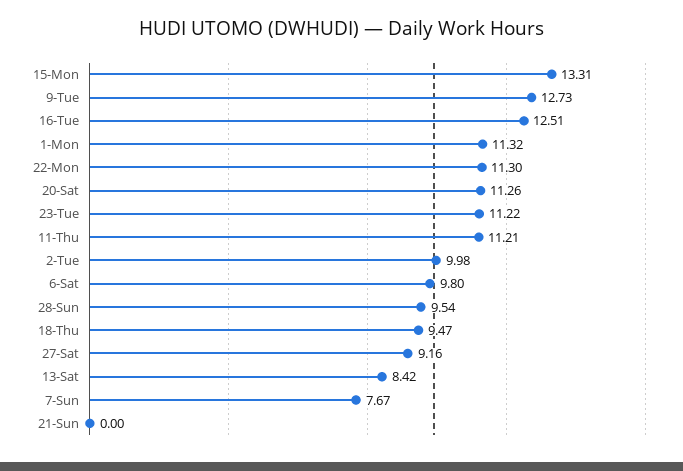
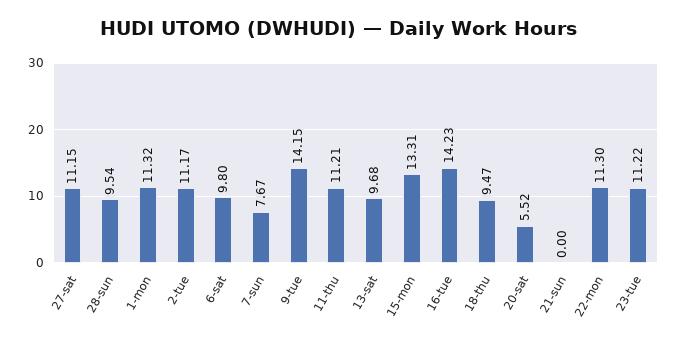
9-Tue: 12.73 -> 14.15
16-Tue: 12.51 -> 14.23
20-Sat: 11.26 -> 5.52
2-Tue: 9.98 -> 11.17
27-Sat: 9.16 -> 11.15
13-Sat: 8.42 -> 9.68

